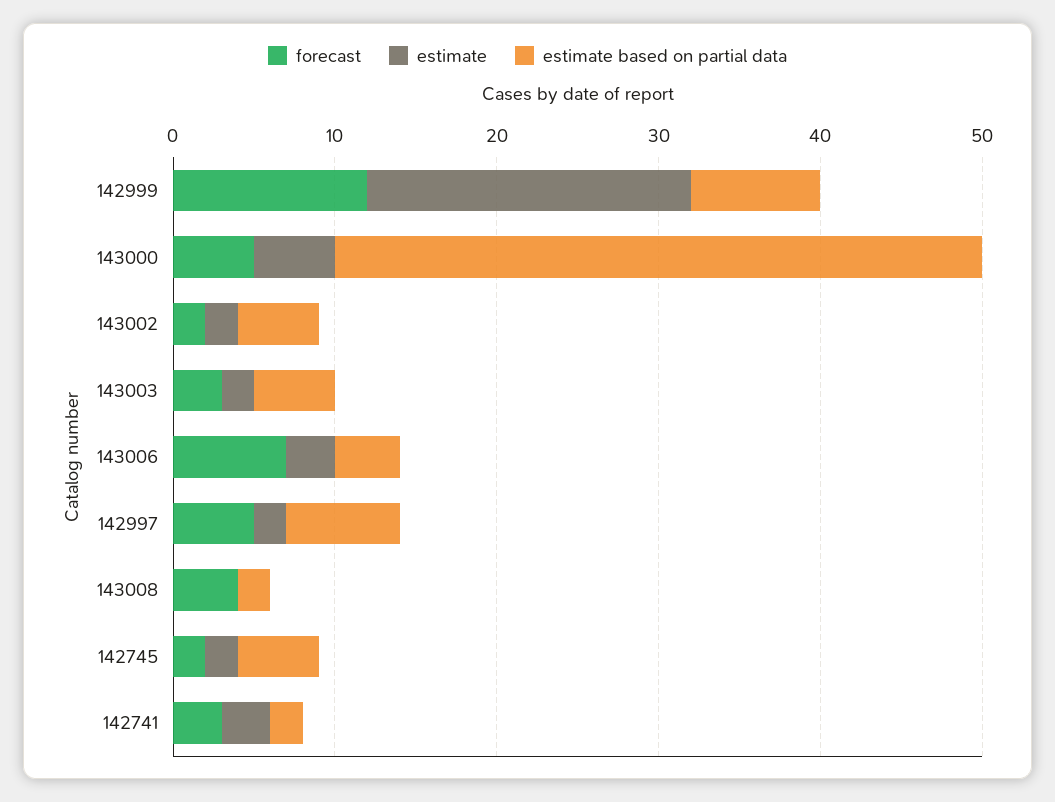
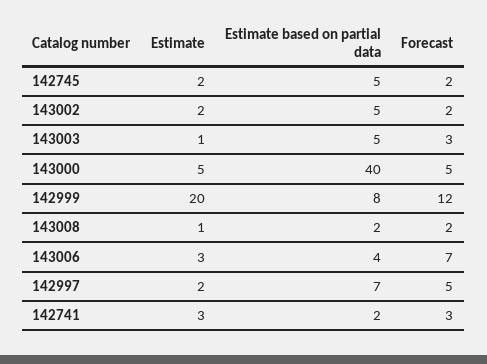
estimate, 143003: 2 -> 1
forecast, 143008: 4 -> 2
estimate, 143008: 0 -> 1

